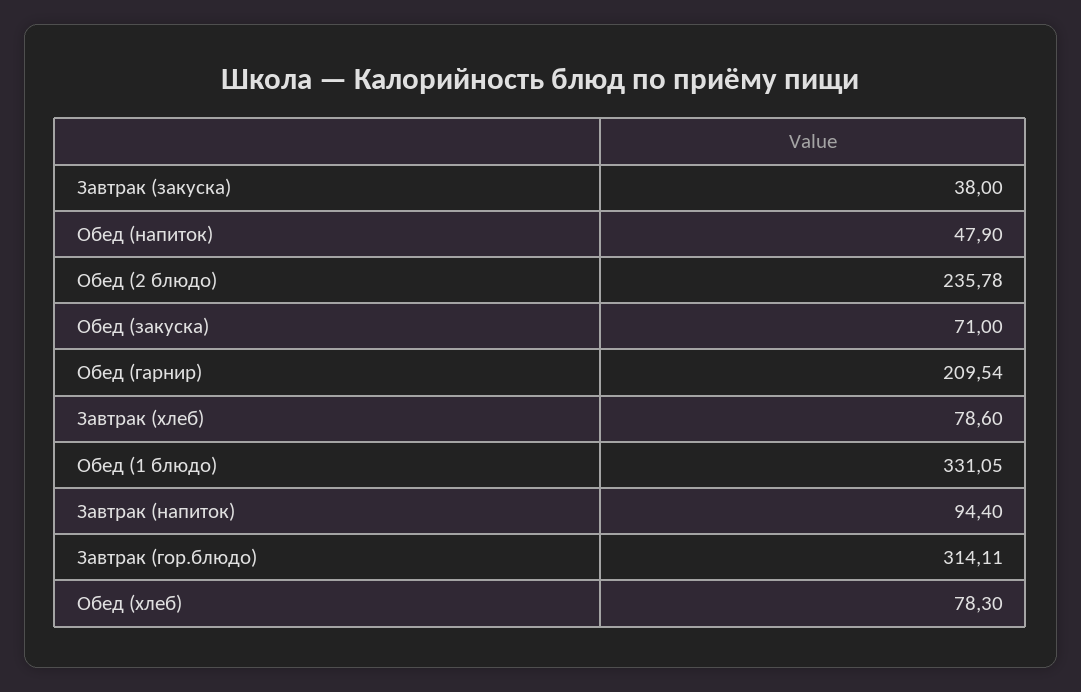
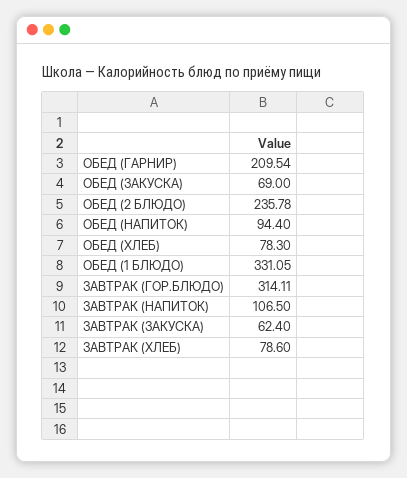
Завтрак (закуска): 38 -> 62.4
Обед (напиток): 47.9 -> 94.4
Обед (закуска): 71 -> 69
Завтрак (напиток): 94.4 -> 106.5

